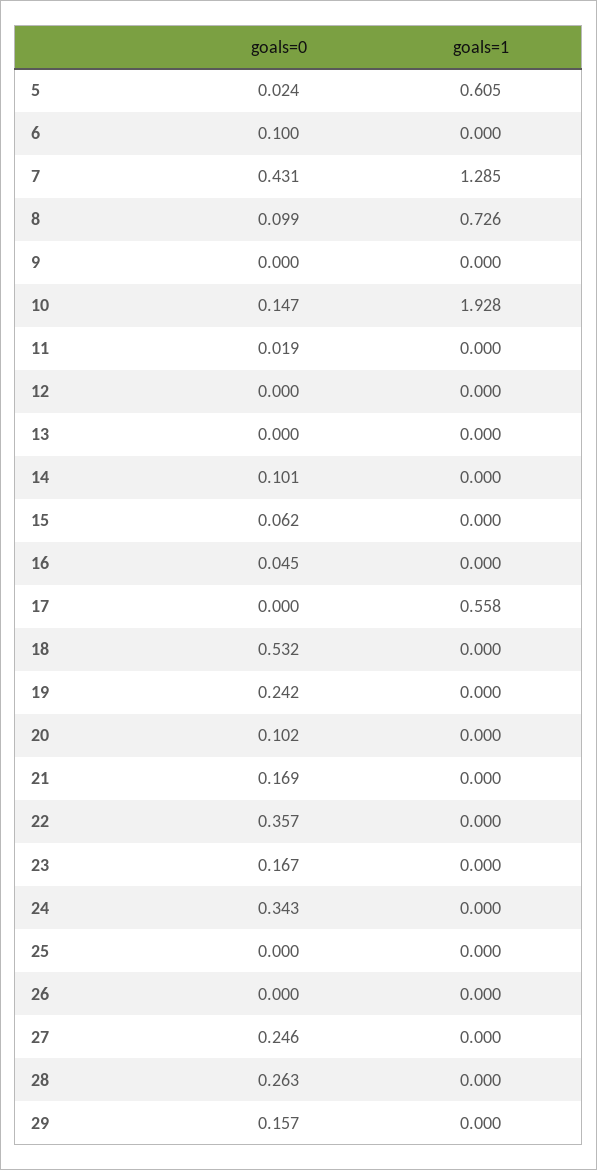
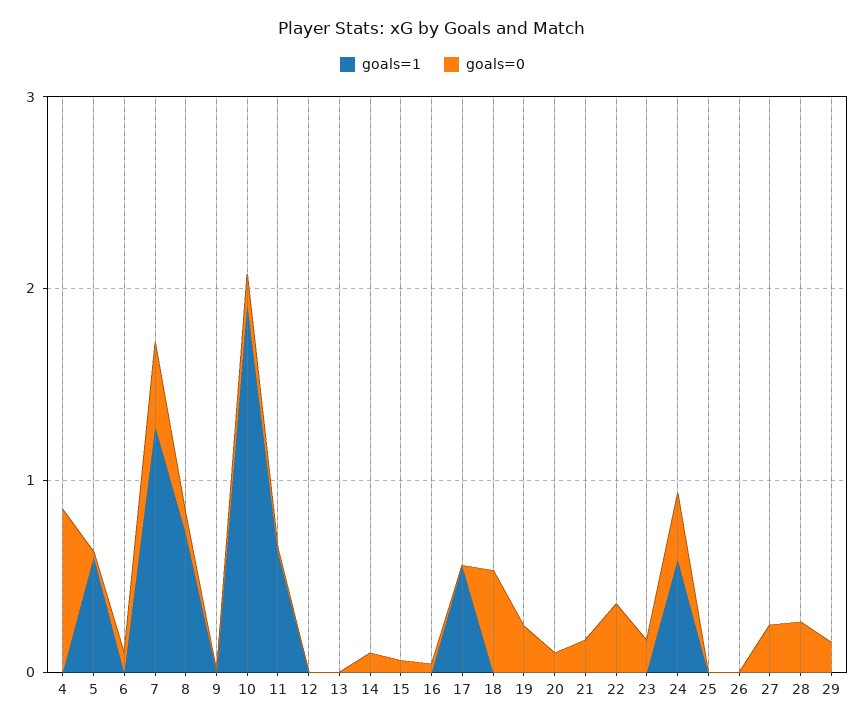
goals=1, 11: 0 -> 0.6
goals=1, 24: 0 -> 0.6
goals=1, 4: none -> 0
goals=0, 4: none -> 0.8

